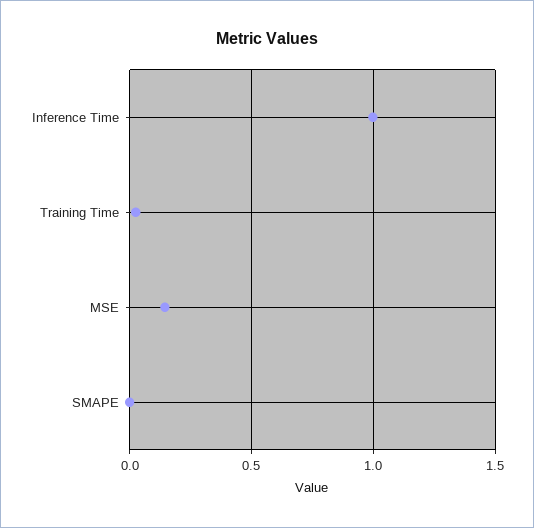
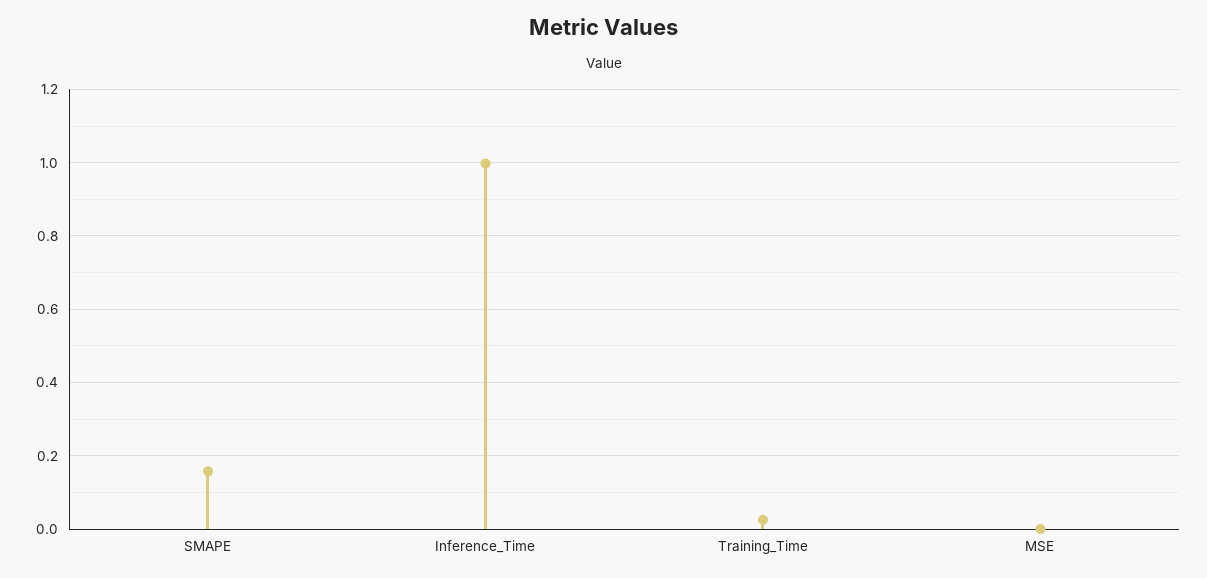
MSE: 0.15 -> 0
SMAPE: 0 -> 0.16

